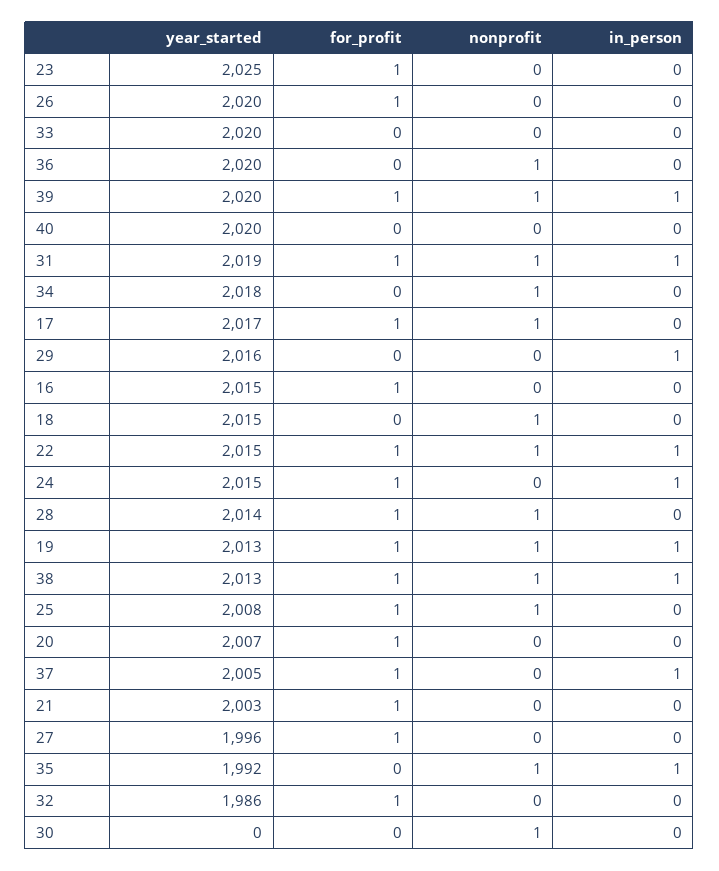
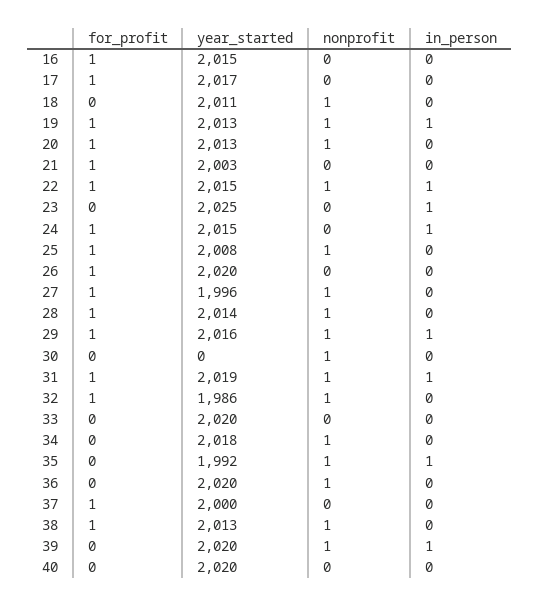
for_profit, 23: 1 -> 0
in_person, 23: 0 -> 1
for_profit, 39: 1 -> 0
nonprofit, 17: 1 -> 0
for_profit, 29: 0 -> 1
nonprofit, 29: 0 -> 1
year_started, 18: 2015 -> 2011
in_person, 38: 1 -> 0
year_started, 20: 2007 -> 2013
nonprofit, 20: 0 -> 1
year_started, 37: 2005 -> 2000
in_person, 37: 1 -> 0
nonprofit, 27: 0 -> 1
nonprofit, 32: 0 -> 1

